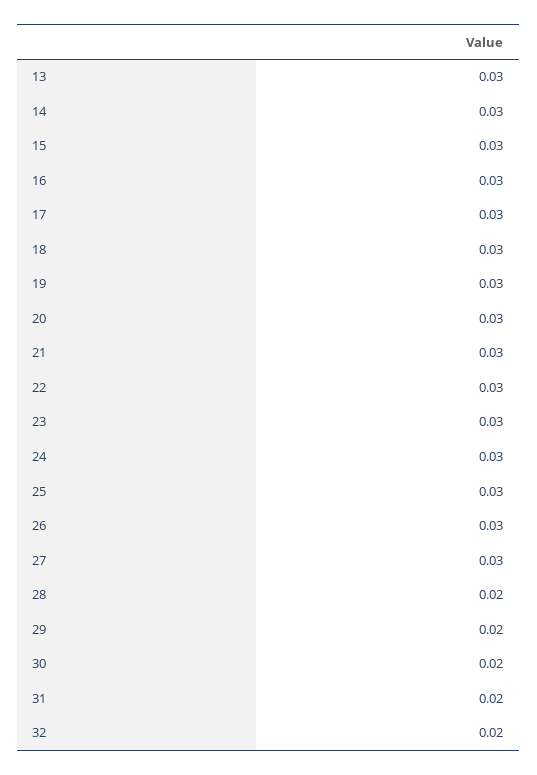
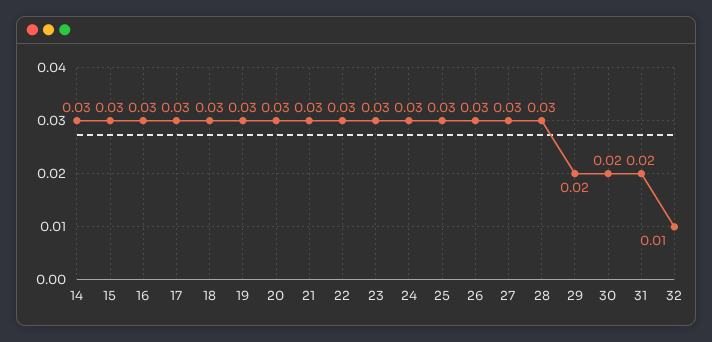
13: 0.03 -> none
28: 0.02 -> 0.03
32: 0.02 -> 0.01

